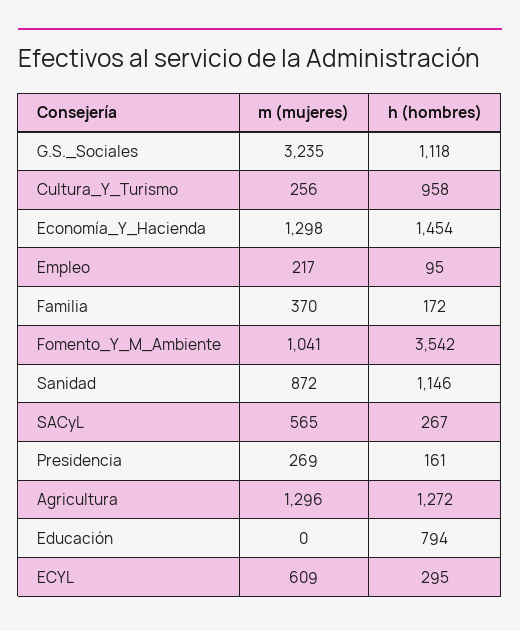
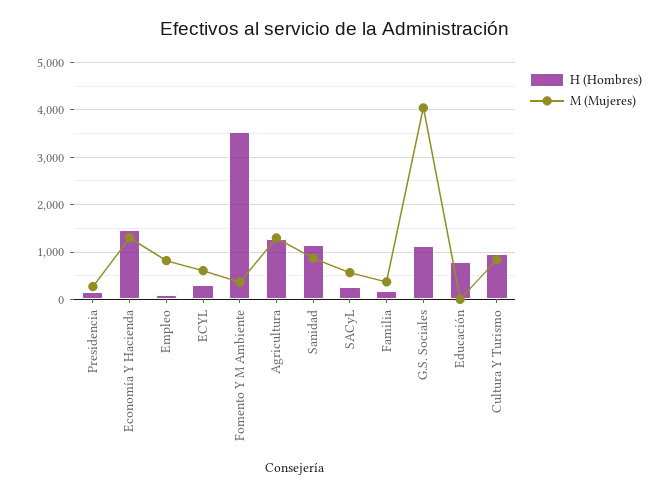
m (mujeres), G.S._Sociales: 3235 -> 4000
m (mujeres), Cultura_Y_Turismo: 256 -> 800
m (mujeres), Empleo: 217 -> 800
m (mujeres), Fomento_Y_M_Ambiente: 1041 -> 400

